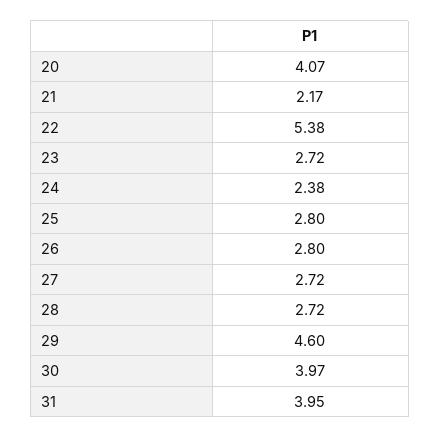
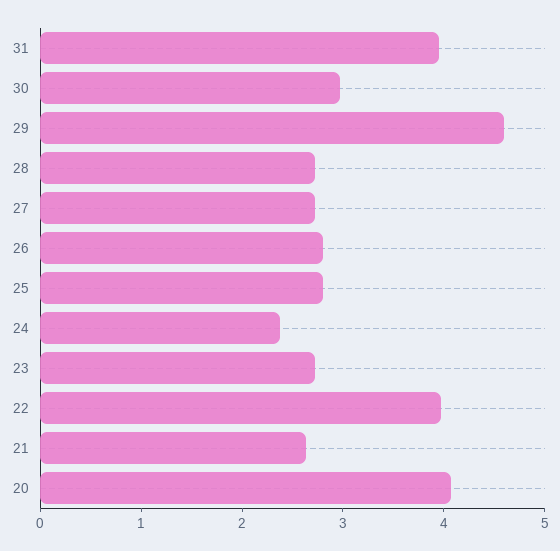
21: 2.17 -> 2.6
22: 5.38 -> 4
30: 3.97 -> 3

